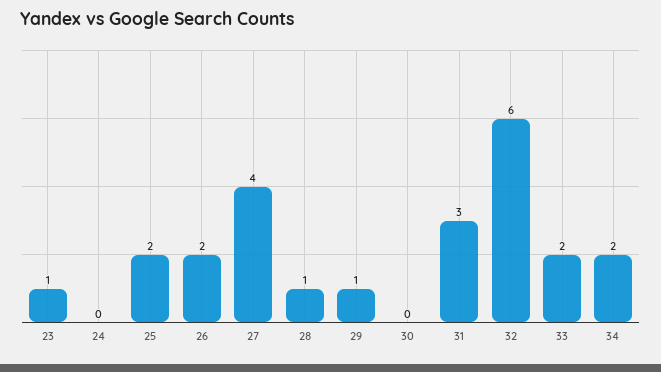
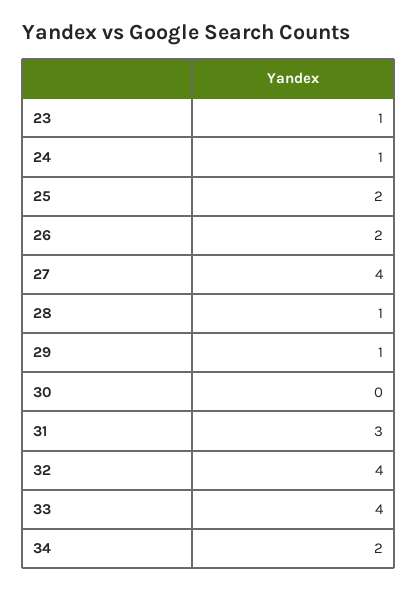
24: 0 -> 1
32: 6 -> 4
33: 2 -> 4

